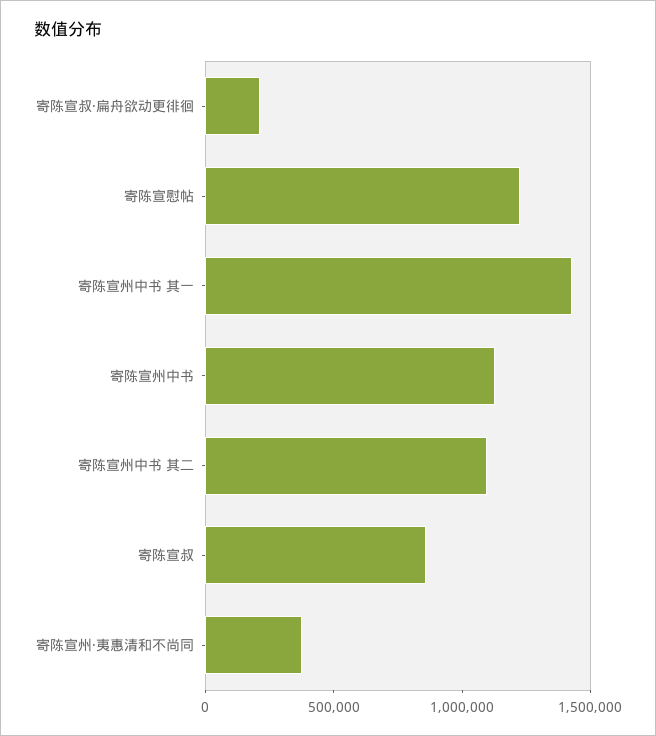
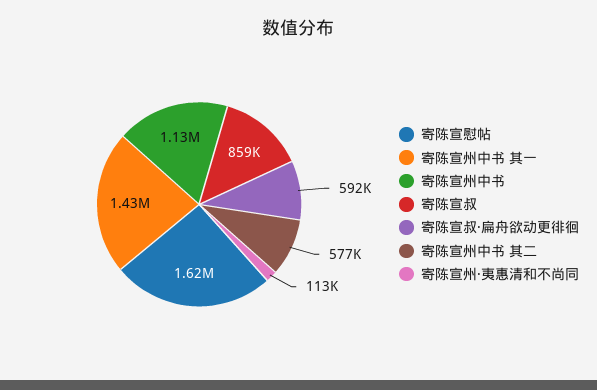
寄陈宣叔·扁舟欲动更徘徊: 200000 -> 592000
寄陈宣慰帖: 1200000 -> 1620000
寄陈宣州中书 其二: 1100000 -> 577000
寄陈宣州·夷惠清和不尚同: 400000 -> 113000

